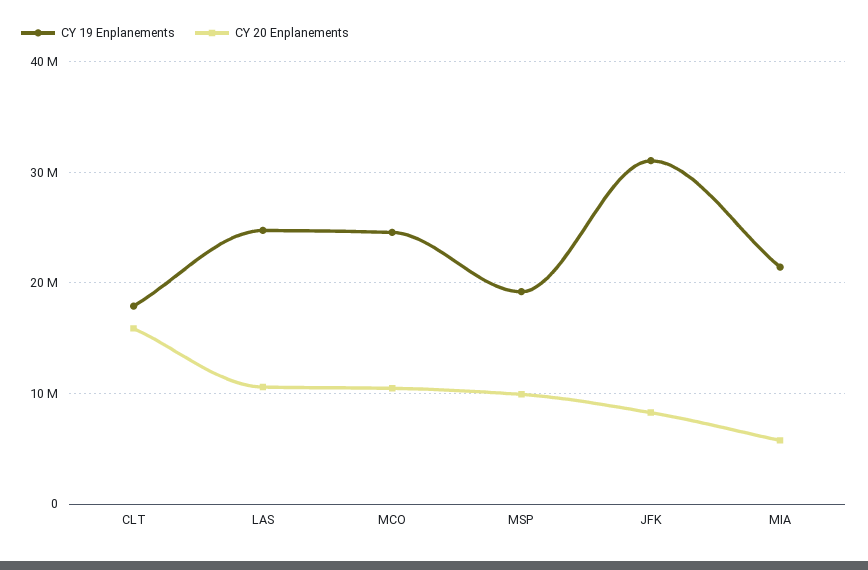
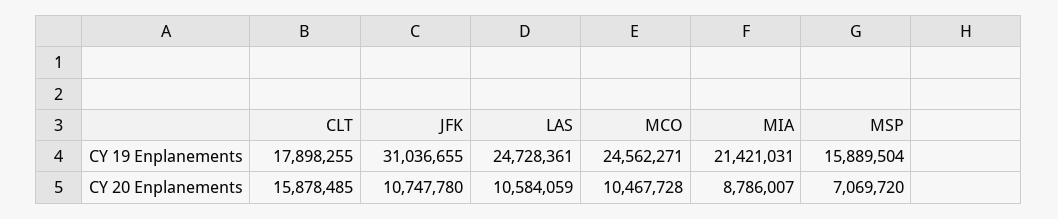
CY 19 Enplanements, MSP: 19000000 -> 15889504
CY 20 Enplanements, MSP: 10000000 -> 7069720
CY 20 Enplanements, JFK: 8000000 -> 10747780
CY 20 Enplanements, MIA: 6000000 -> 8786007

